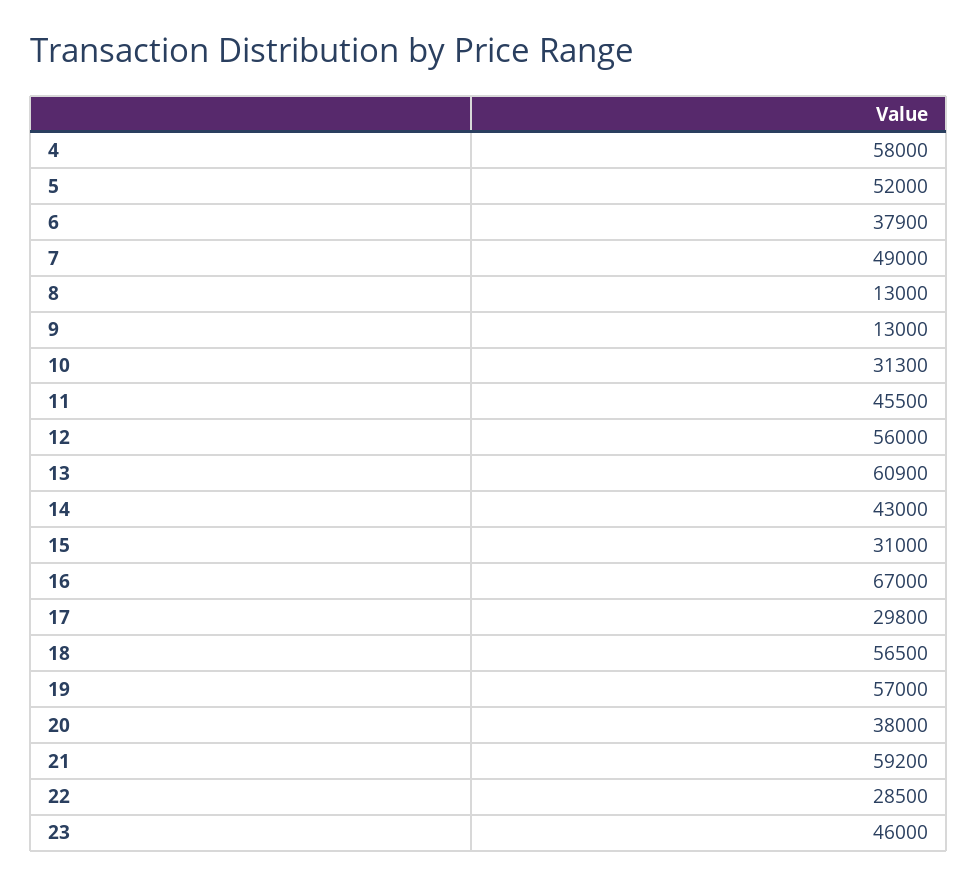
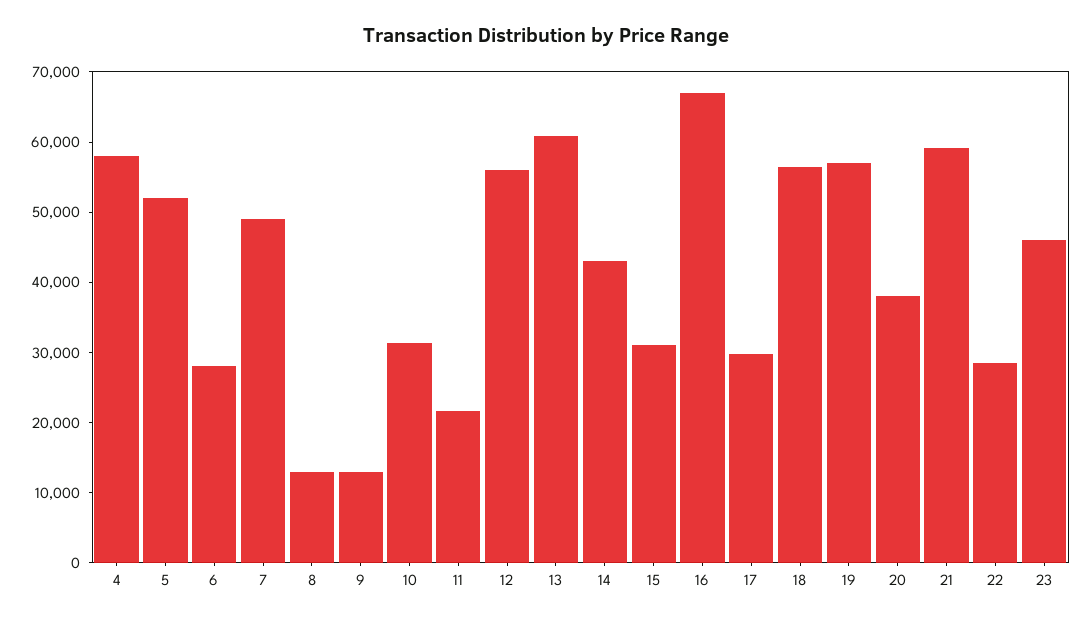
6: 37900 -> 28000
11: 45500 -> 22000

